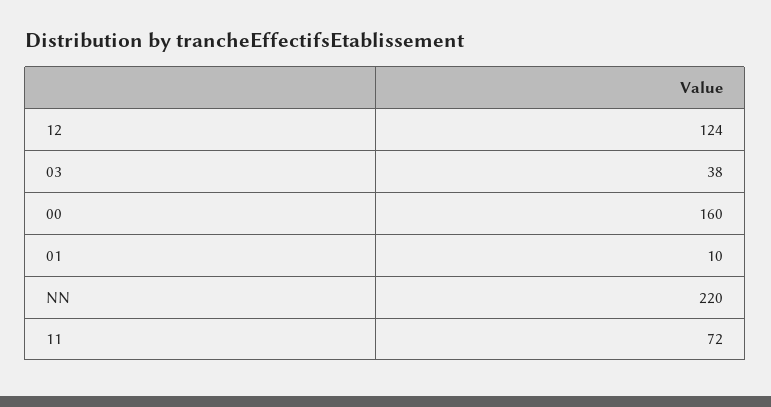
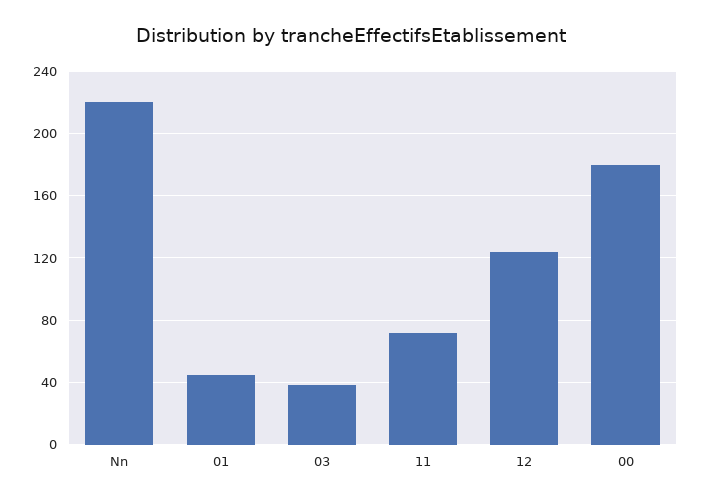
00: 160 -> 180
01: 10 -> 45

